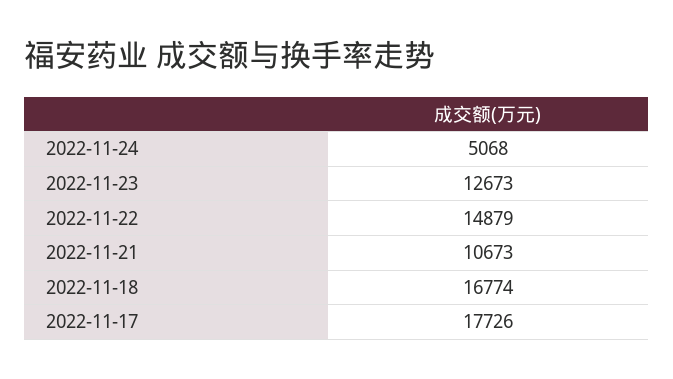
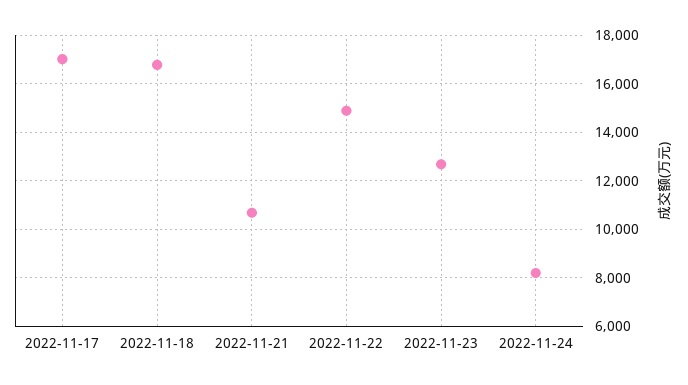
2022-11-24: 5068 -> 8250
2022-11-17: 17726 -> 17000

